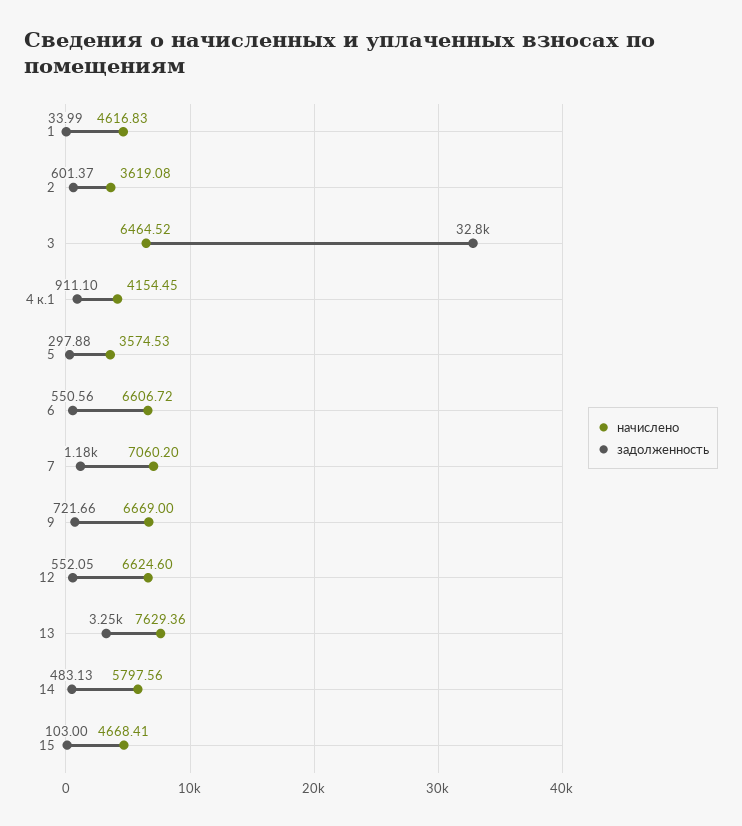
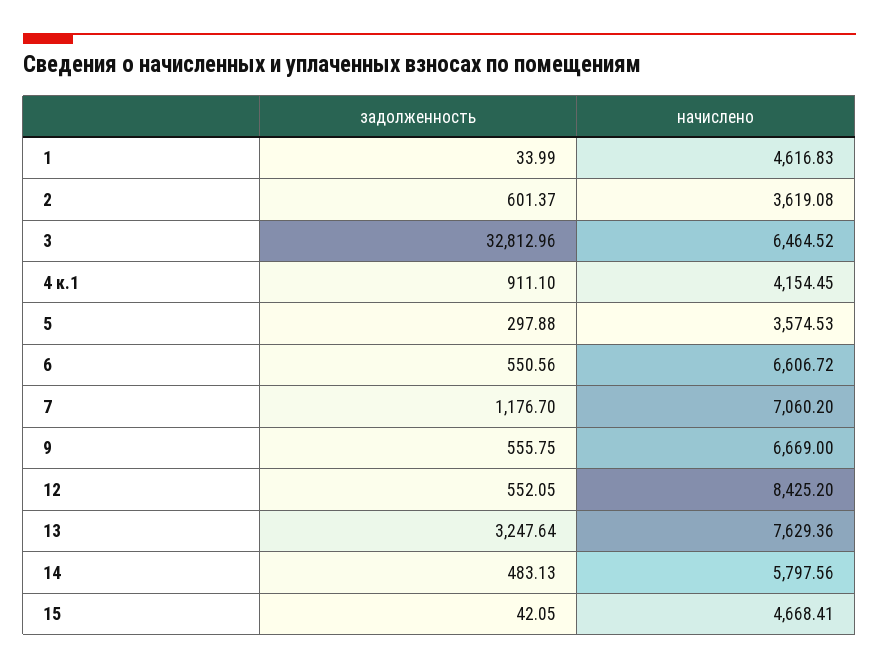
задолженность, 9: 721.66 -> 555.75
начислено, 12: 6624.6 -> 8425.2
задолженность, 15: 103 -> 42.05

